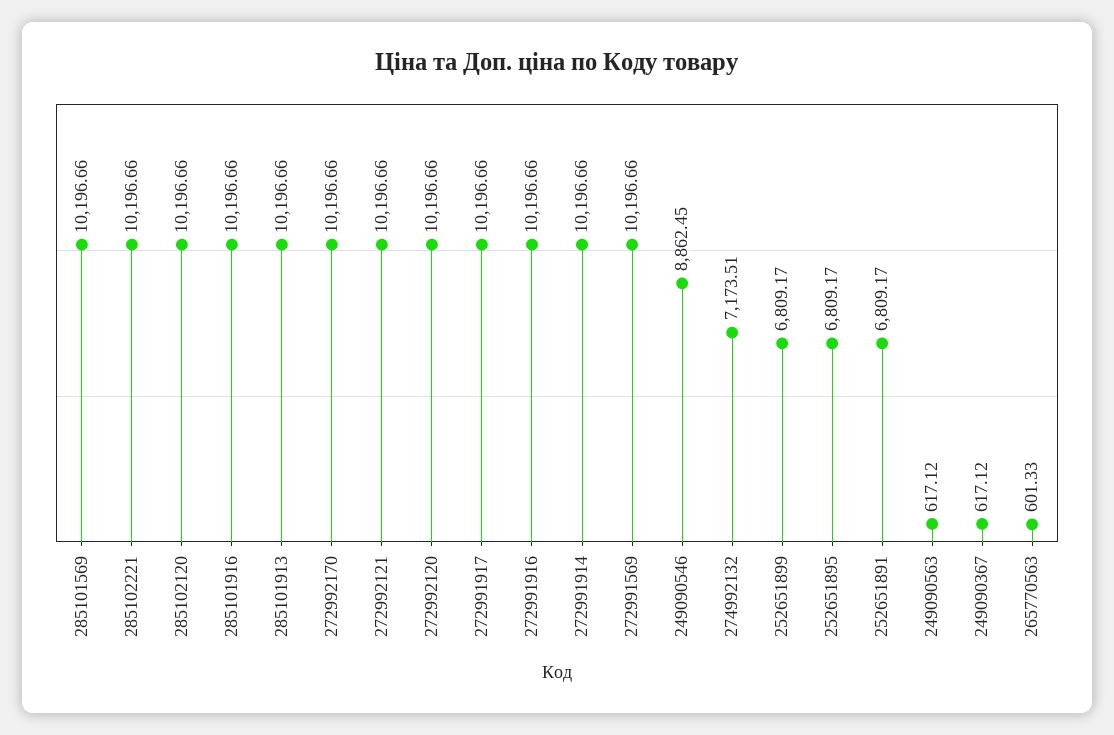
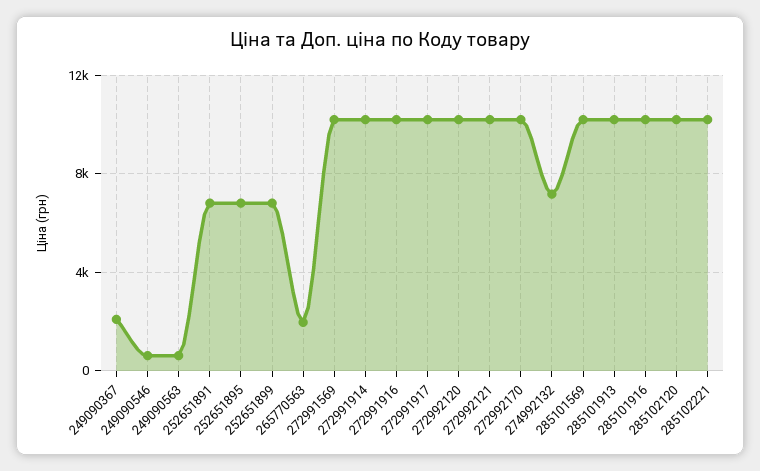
249090546: 8862.45 -> 500
249090367: 617.12 -> 2000
265770563: 601.33 -> 2000

